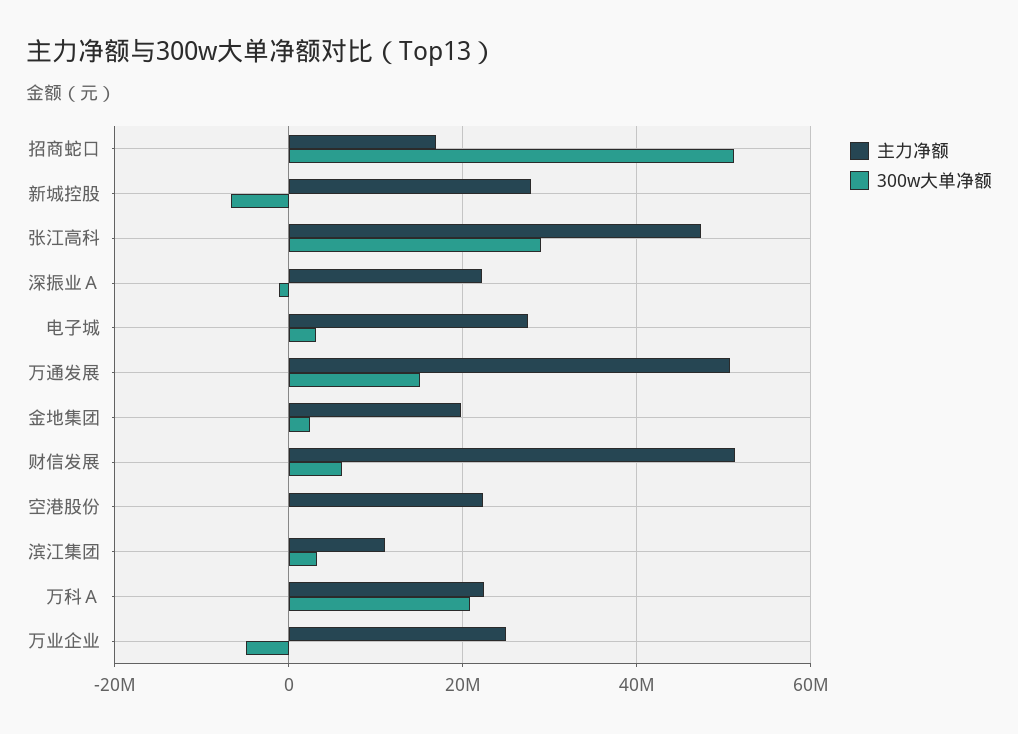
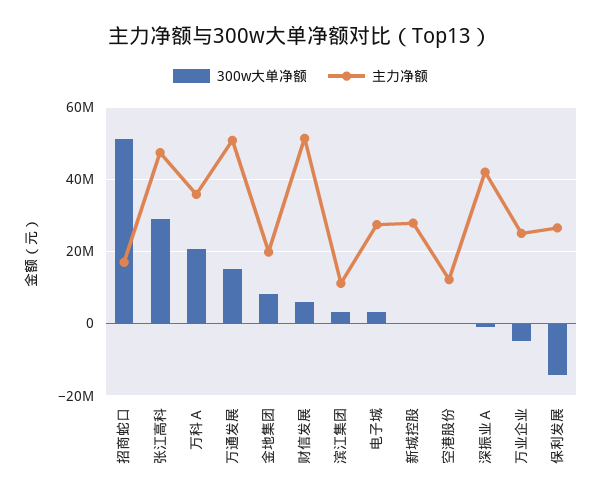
300w大单净额, 新城控股: -6000000 -> 0
主力净额, 深振业Ａ: 22000000 -> 42000000
300w大单净额, 金地集团: 2000000 -> 8000000
主力净额, 空港股份: 22000000 -> 12000000
主力净额, 万科Ａ: 22000000 -> 36000000
300w大单净额, 保利发展: none -> -14000000
主力净额, 保利发展: none -> 26000000

